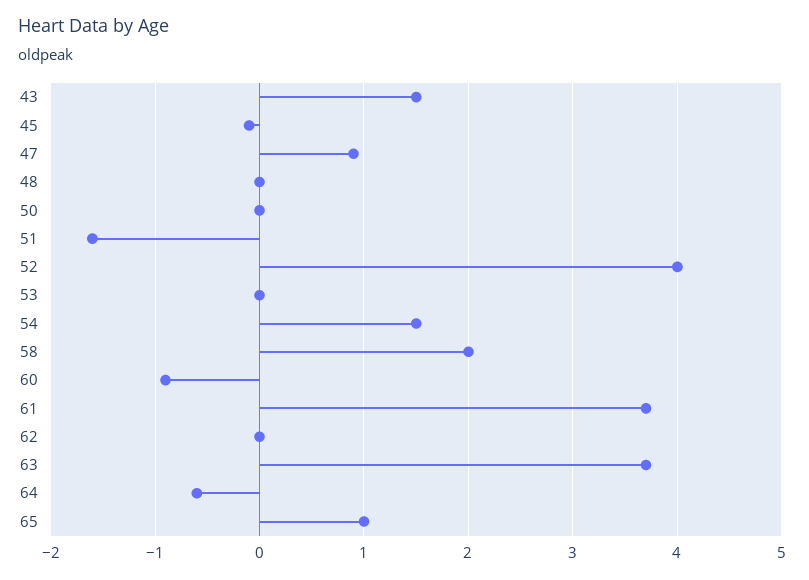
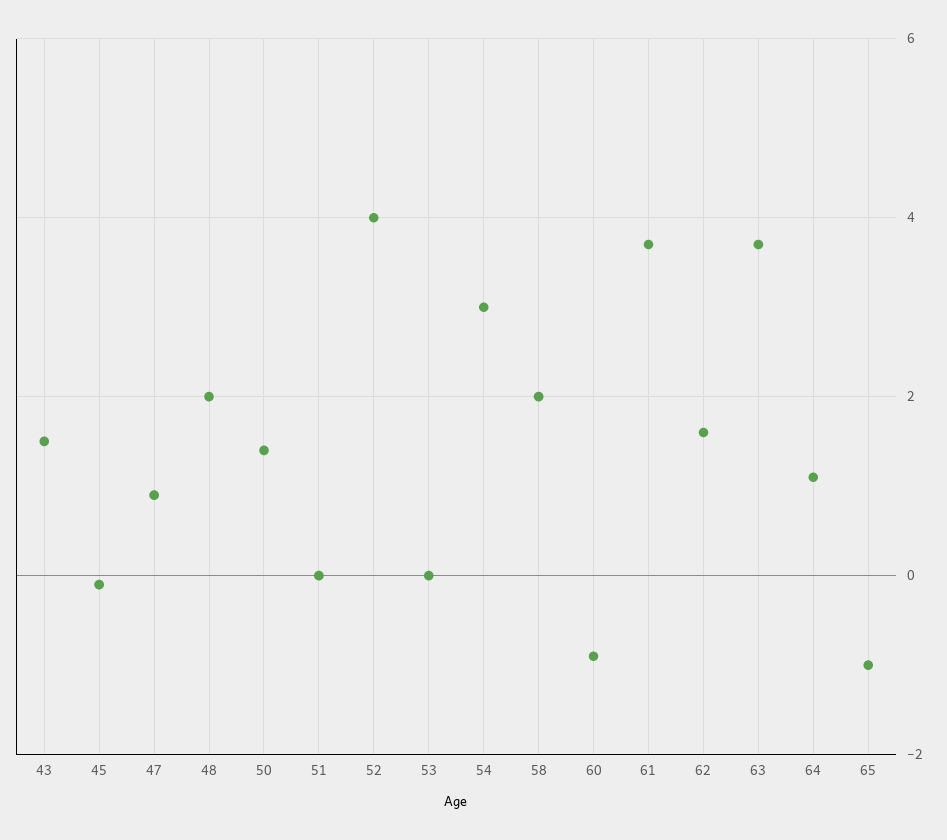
48: 0 -> 2
50: 0 -> 1.5
51: -1.6 -> 0
54: 1.5 -> 3
62: 0 -> 1.5
64: -0.6 -> 1
65: 1 -> -1

